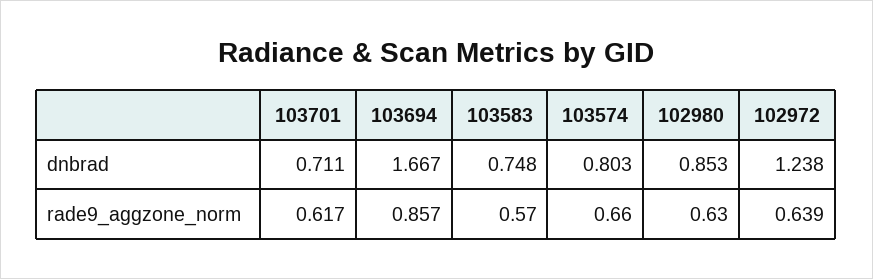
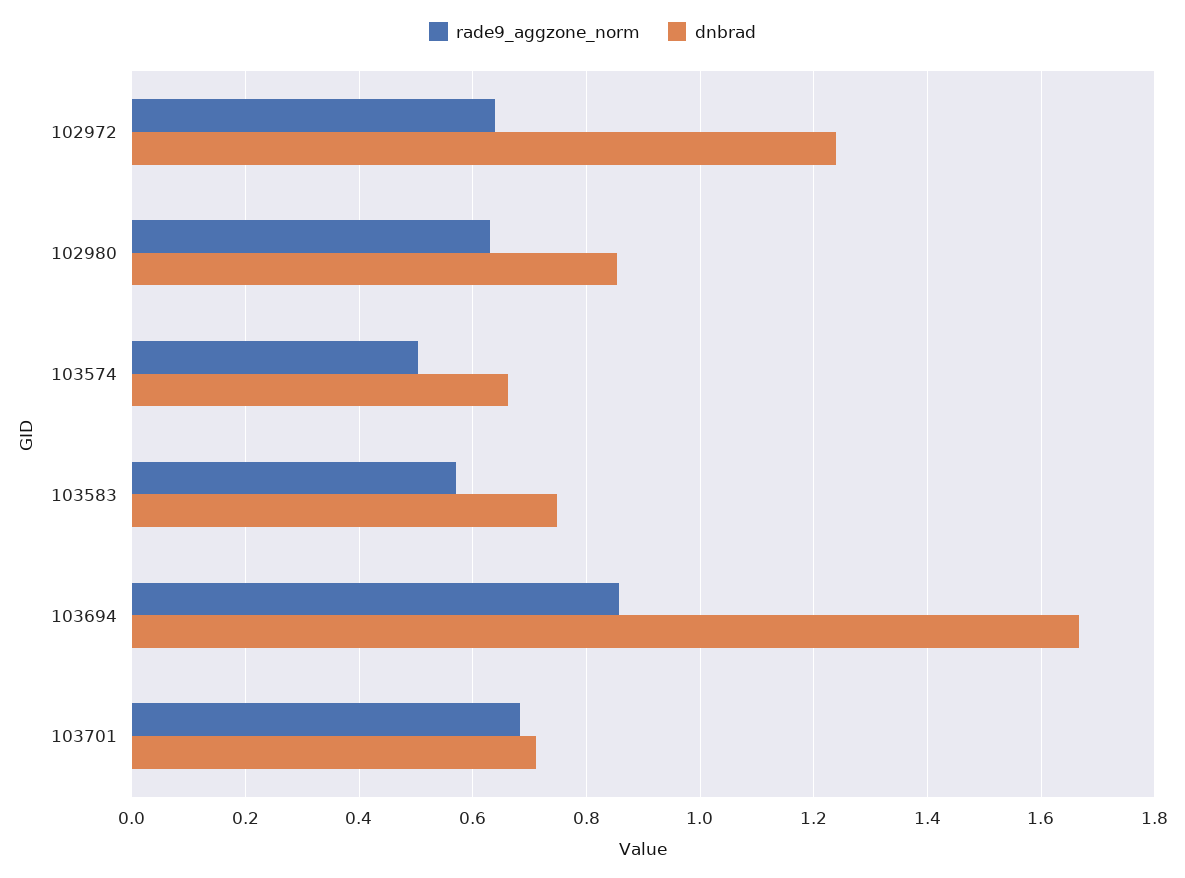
dnbrad, 103574: 0.803 -> 0.66
rade9_aggzone_norm, 103701: 0.617 -> 0.68
rade9_aggzone_norm, 103574: 0.66 -> 0.5

